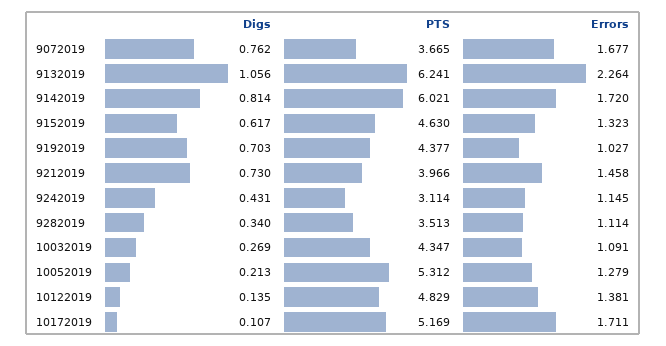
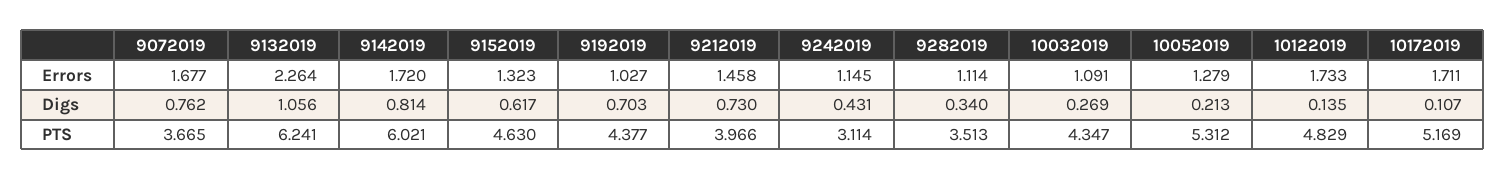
Errors, 10122019: 1.381 -> 1.733

